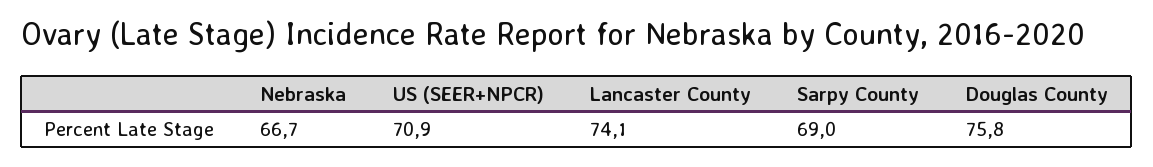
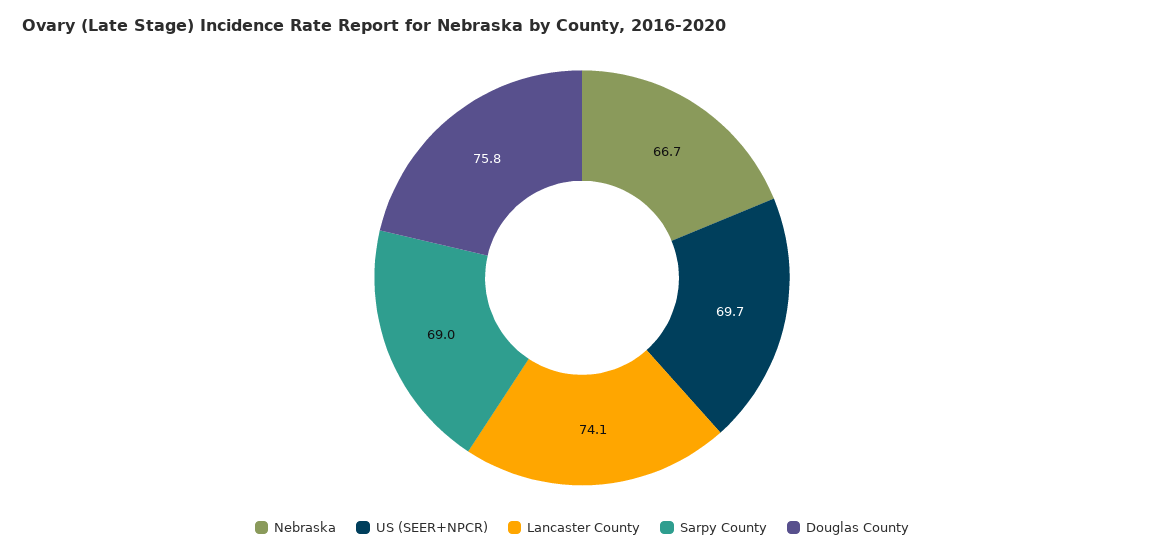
US (SEER+NPCR): 70.9 -> 69.7

